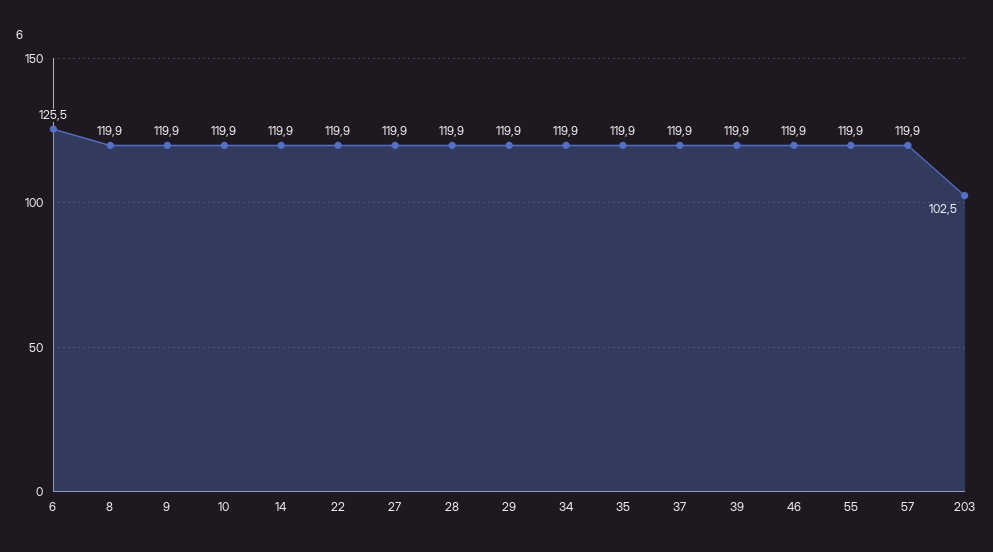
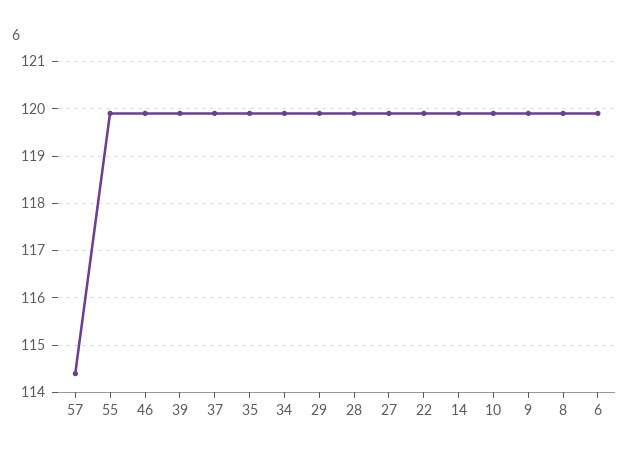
6: 125.5 -> 120
57: 119.9 -> 114.5
203: 102.5 -> none

